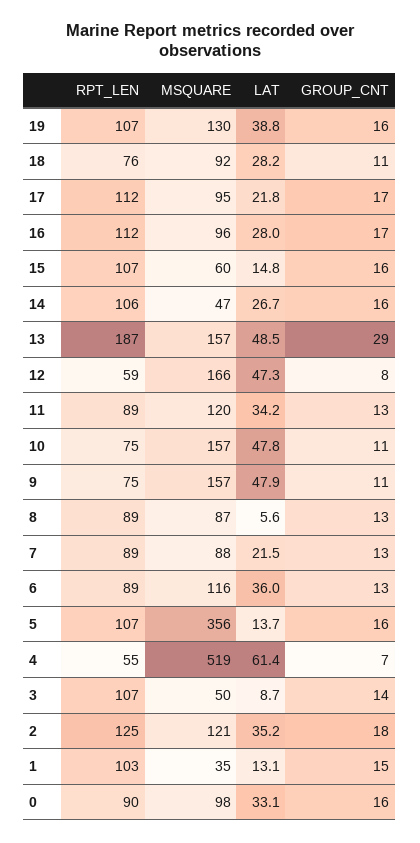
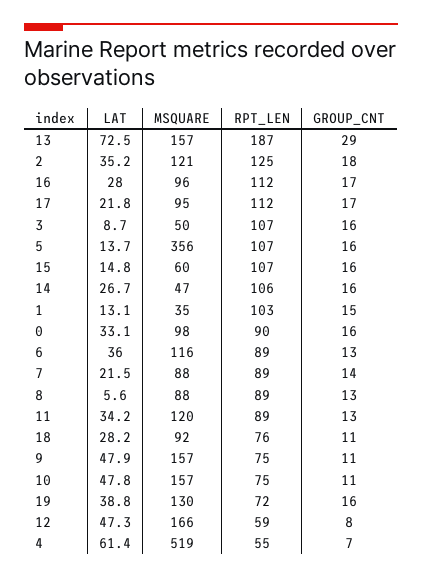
RPT_LEN, 19: 107 -> 72
LAT, 13: 48.5 -> 72.5
MSQUARE, 8: 87 -> 88
GROUP_CNT, 7: 13 -> 14
GROUP_CNT, 3: 14 -> 16

